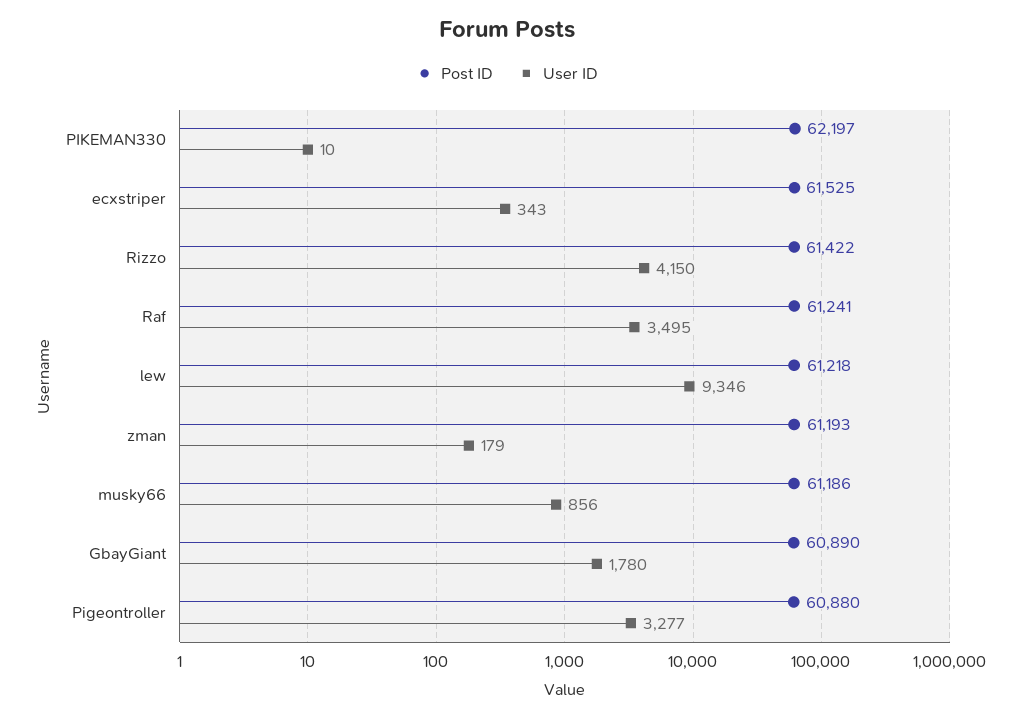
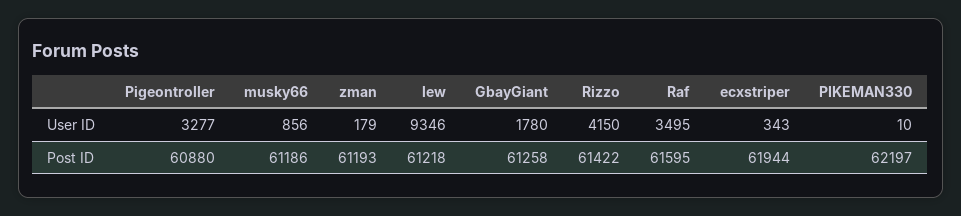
Post ID, ecxstriper: 61525 -> 61944
Post ID, Raf: 61241 -> 61595
Post ID, GbayGiant: 60890 -> 61258

